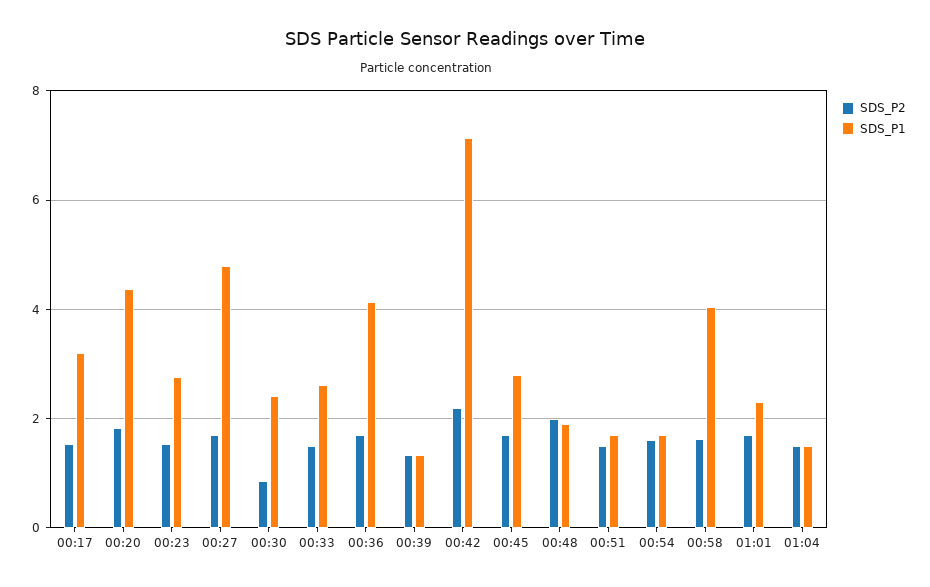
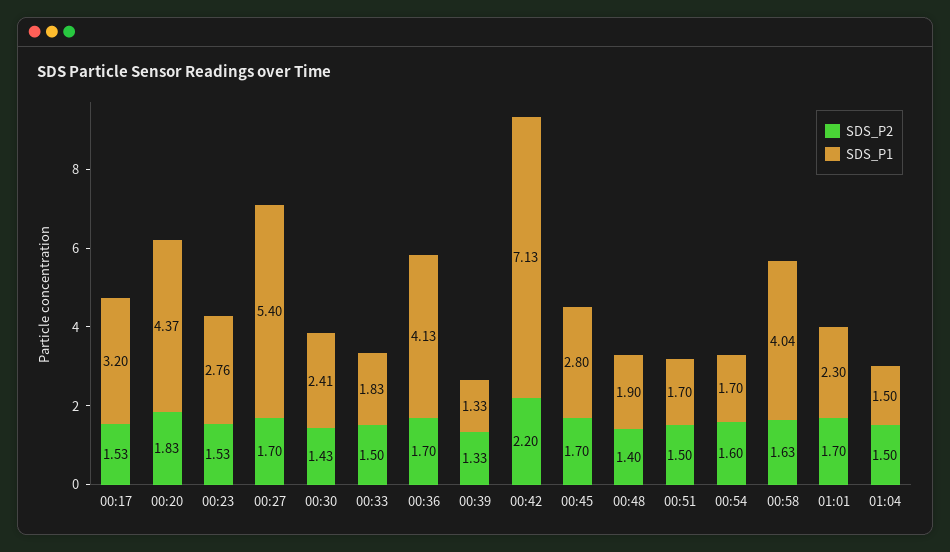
SDS_P1, 00:27: 4.8 -> 5.4
SDS_P2, 00:30: 0.8 -> 1.43
SDS_P1, 00:33: 2.6 -> 1.83
SDS_P2, 00:48: 2 -> 1.4

